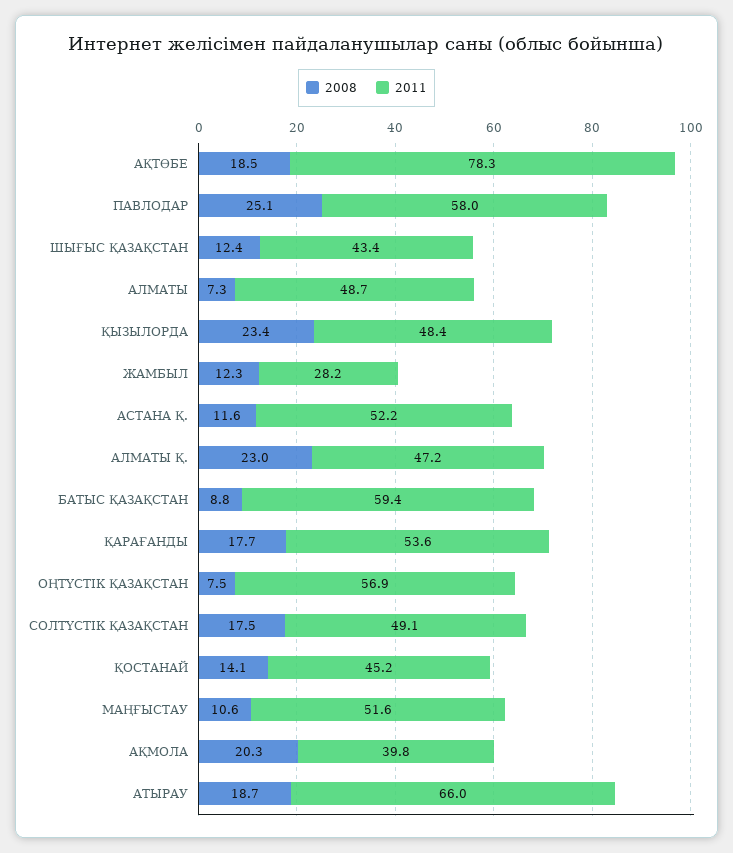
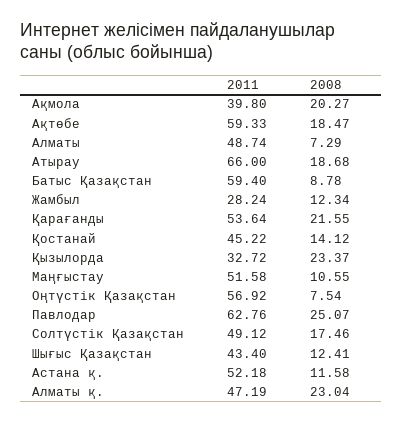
2011, АҚТӨБЕ: 78.3 -> 59.33
2011, ПАВЛОДАР: 58 -> 62.76
2011, ҚЫЗЫЛОРДА: 48.4 -> 32.72
2008, ҚАРАҒАНДЫ: 17.7 -> 21.55

